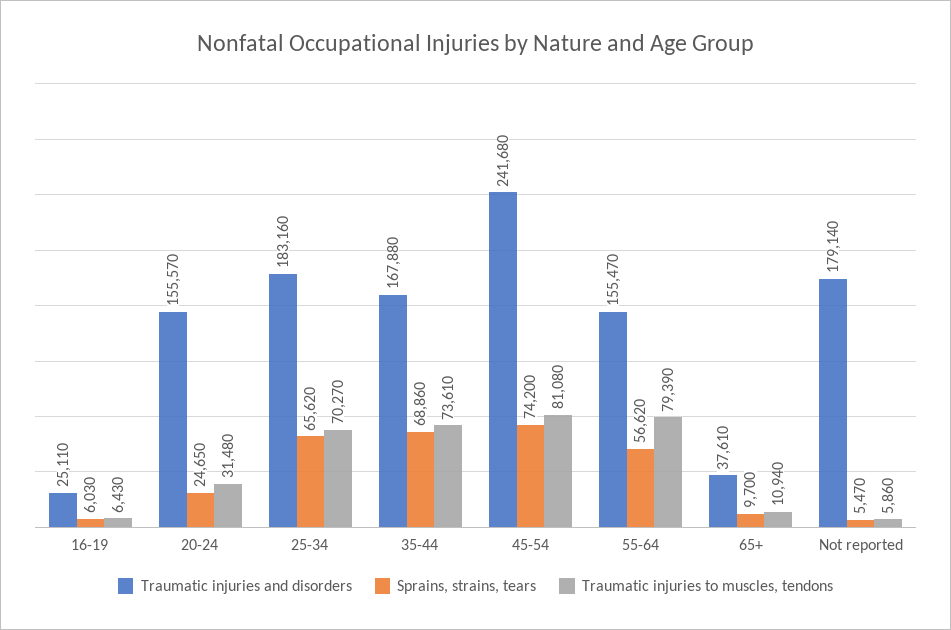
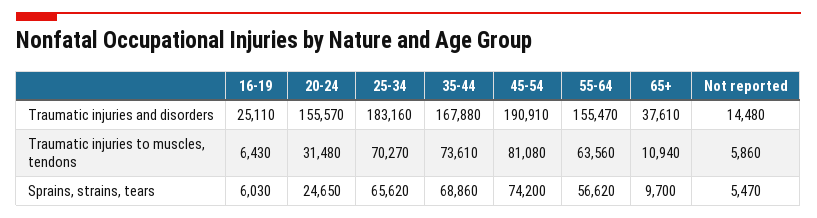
Traumatic injuries and disorders, 45-54: 241680 -> 190910
Traumatic injuries to muscles, tendons, 55-64: 79390 -> 63560
Traumatic injuries and disorders, Not reported: 179140 -> 14480

